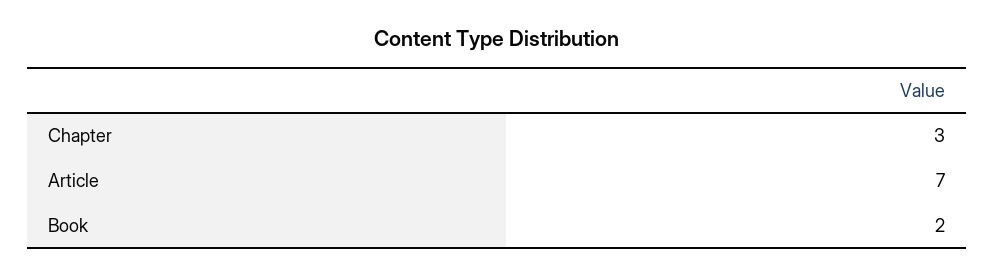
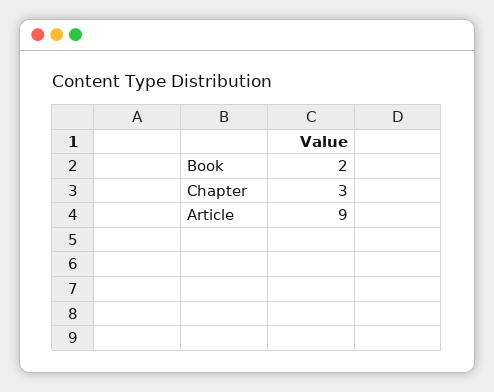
Article: 7 -> 9

